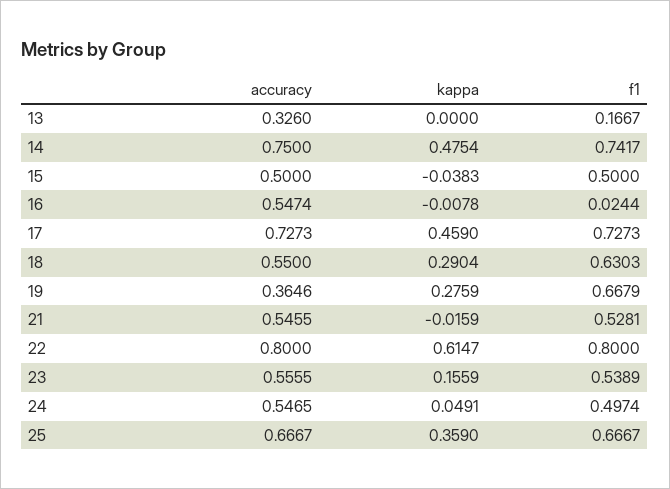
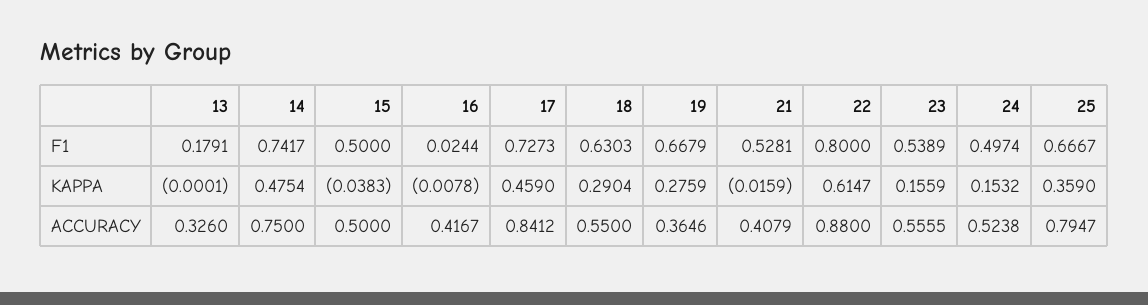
kappa, 13: 0 -> -0.0001
f1, 13: 0.1667 -> 0.1791
accuracy, 16: 0.5474 -> 0.4167
accuracy, 17: 0.7273 -> 0.8412
accuracy, 21: 0.5455 -> 0.4079
accuracy, 22: 0.8 -> 0.88
accuracy, 24: 0.5465 -> 0.5238
kappa, 24: 0.0491 -> 0.1532
accuracy, 25: 0.6667 -> 0.7947

